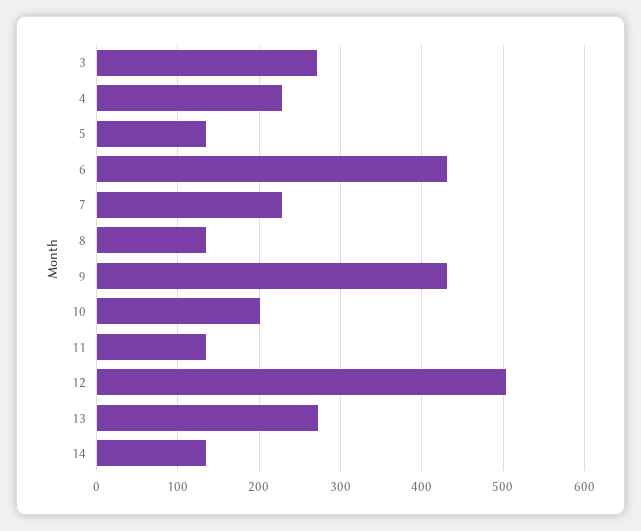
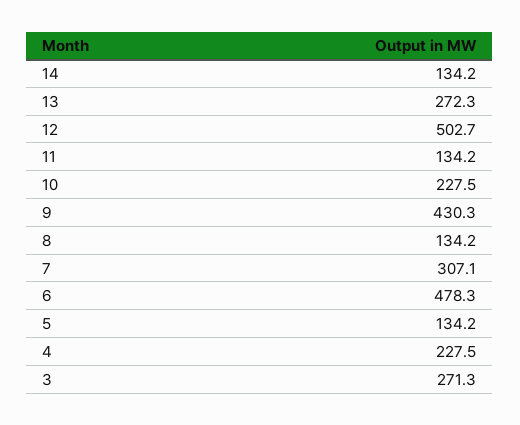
6: 430 -> 478.3
7: 230 -> 307.1
10: 200 -> 227.5

